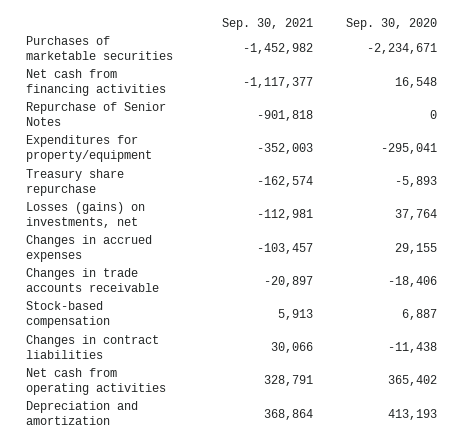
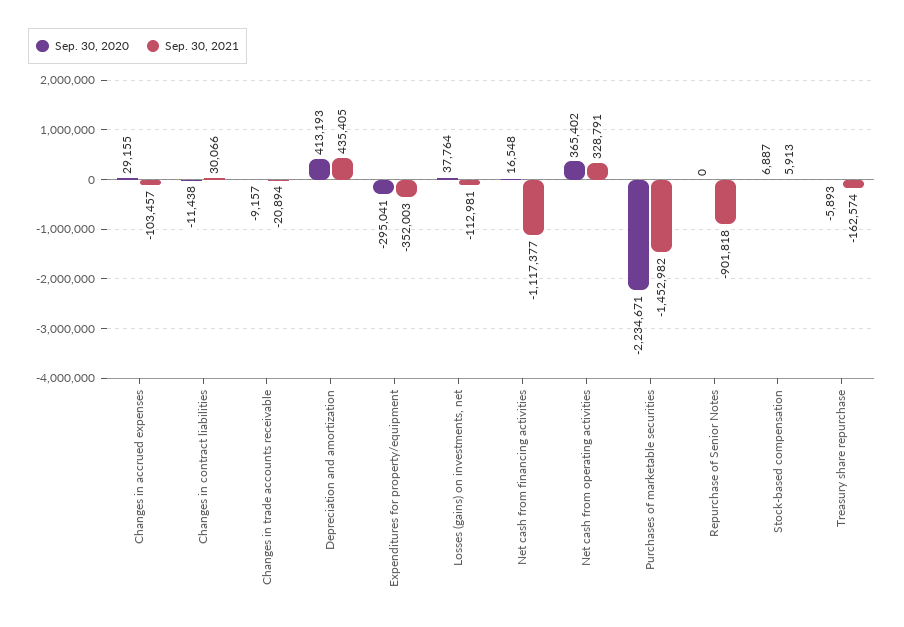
Sep. 30, 2021, Changes in trade accounts receivable: -20897 -> -20894
Sep. 30, 2020, Changes in trade accounts receivable: -18406 -> -9157
Sep. 30, 2021, Depreciation and amortization: 368864 -> 435405

